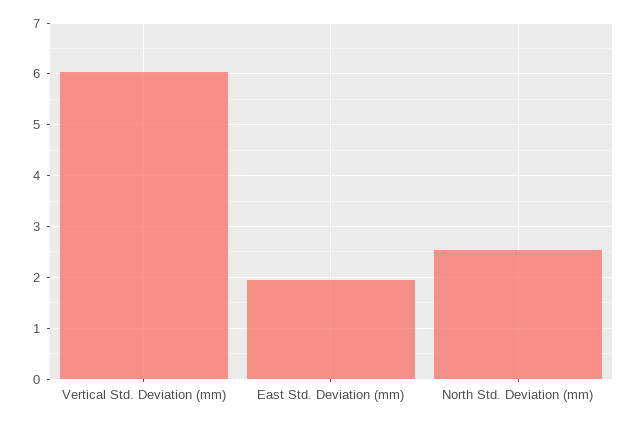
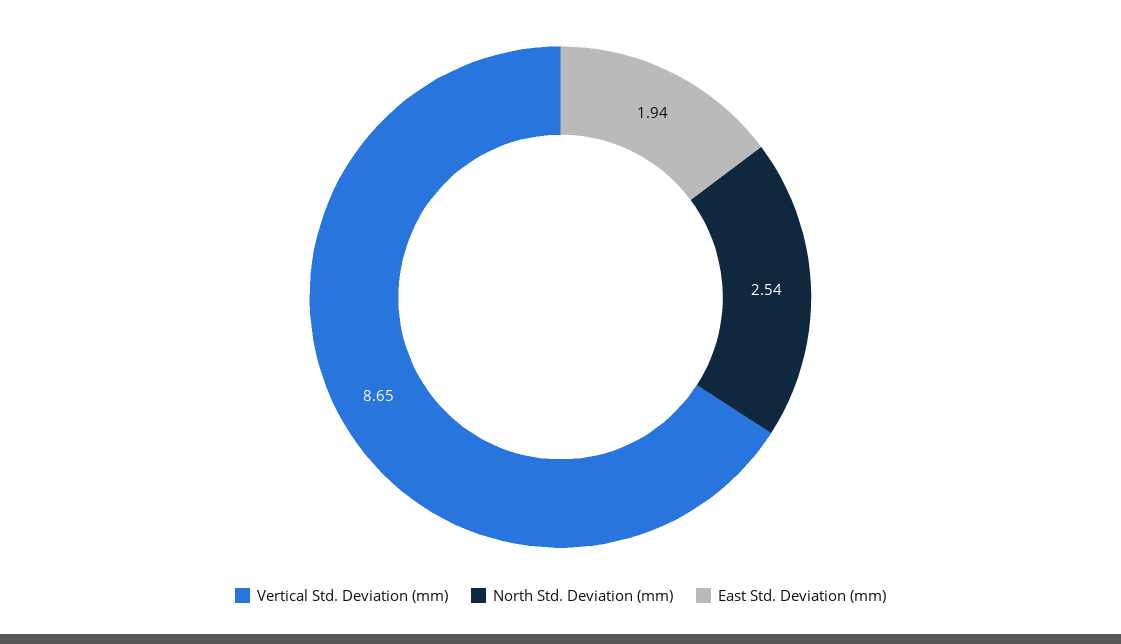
Vertical Std. Deviation (mm): 6 -> 8.65

